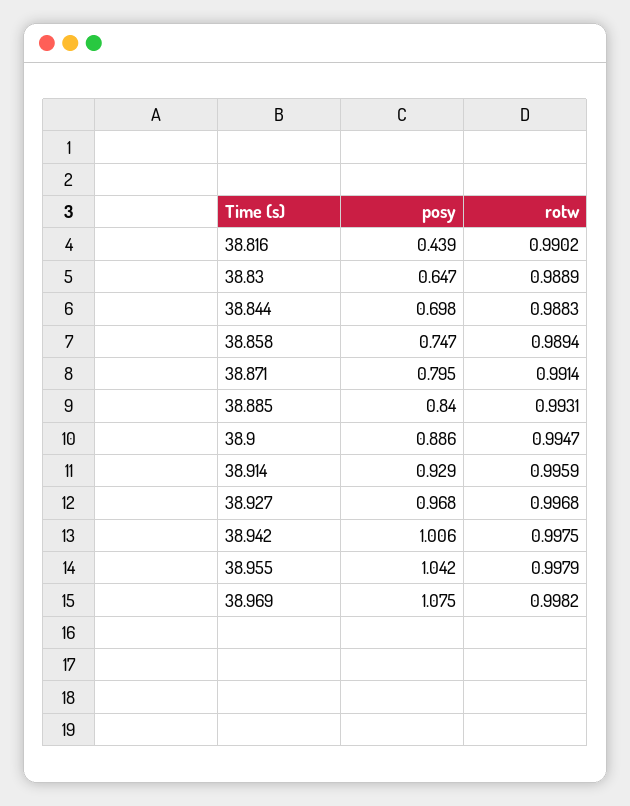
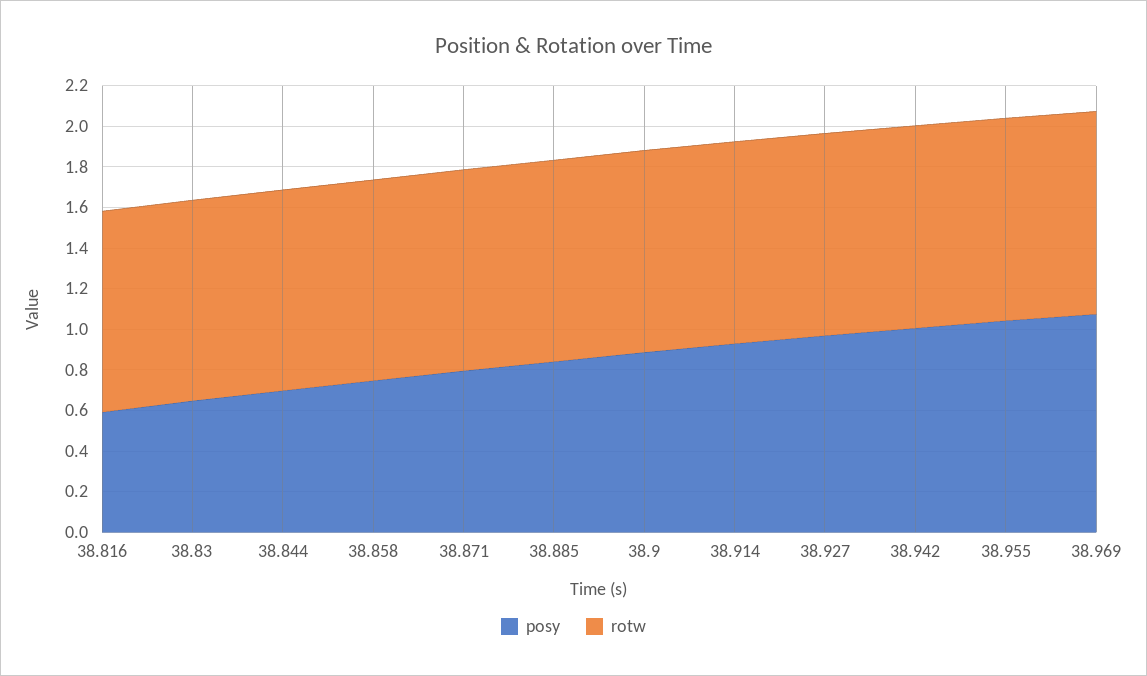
posy, 38.816: 0.439 -> 0.6

